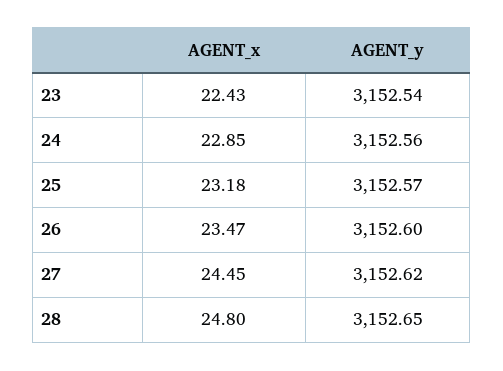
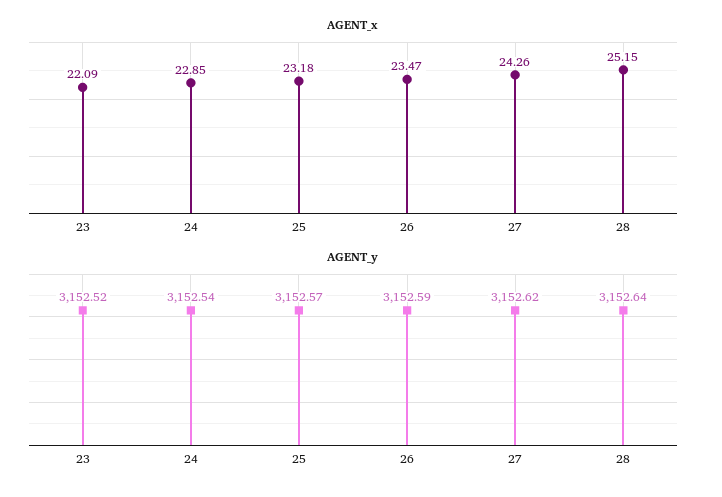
AGENT_x, 23: 22.43 -> 22.09
AGENT_y, 23: 3152.54 -> 3152.52
AGENT_y, 24: 3152.56 -> 3152.54
AGENT_y, 26: 3152.6 -> 3152.59
AGENT_x, 27: 24.45 -> 24.26
AGENT_x, 28: 24.8 -> 25.15
AGENT_y, 28: 3152.65 -> 3152.64

